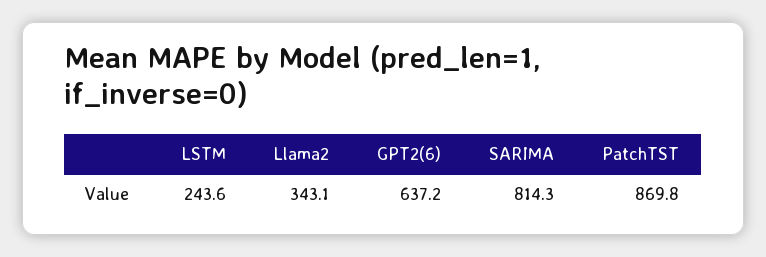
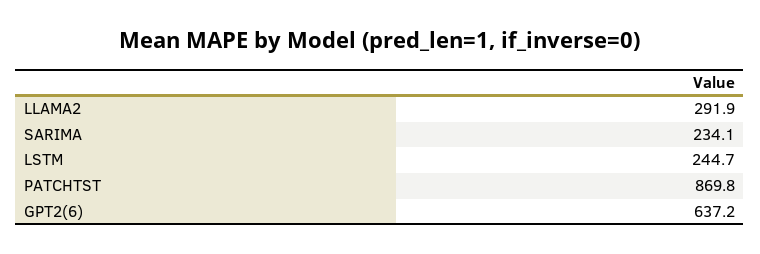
LSTM: 243.6 -> 244.7
Llama2: 343.1 -> 291.9
SARIMA: 814.3 -> 234.1

